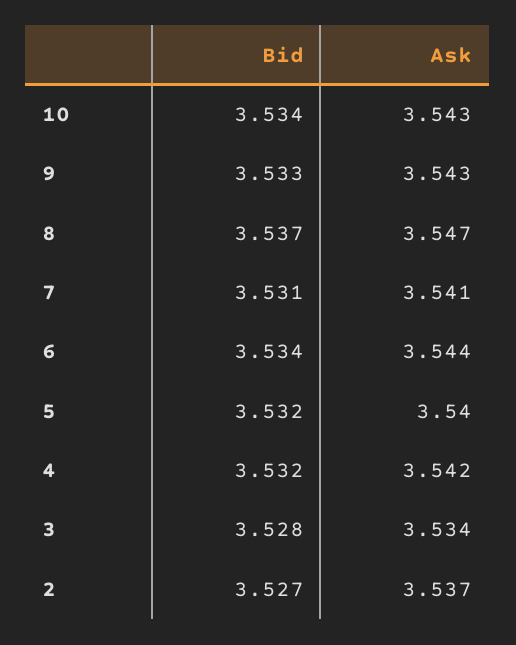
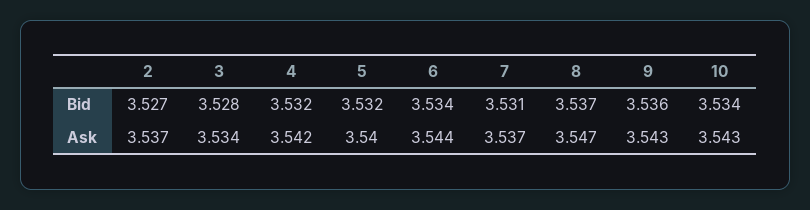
Bid, 9: 3.533 -> 3.536
Ask, 7: 3.541 -> 3.537

